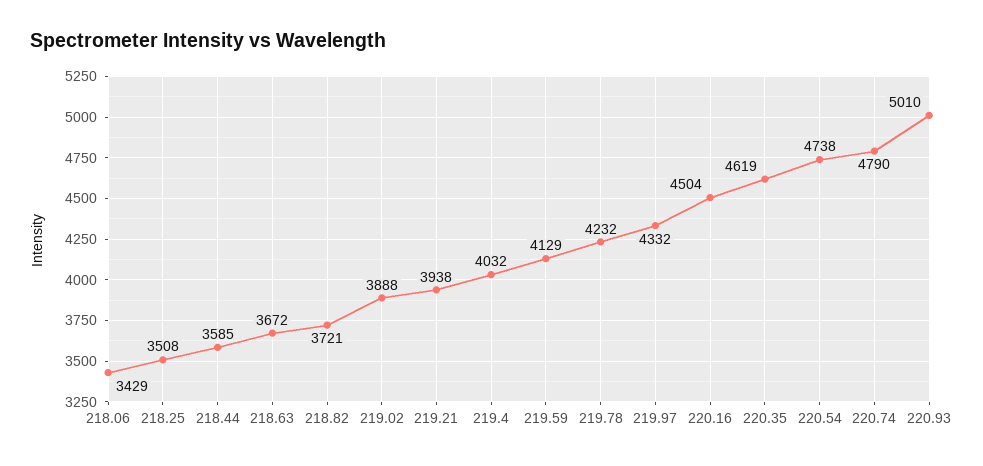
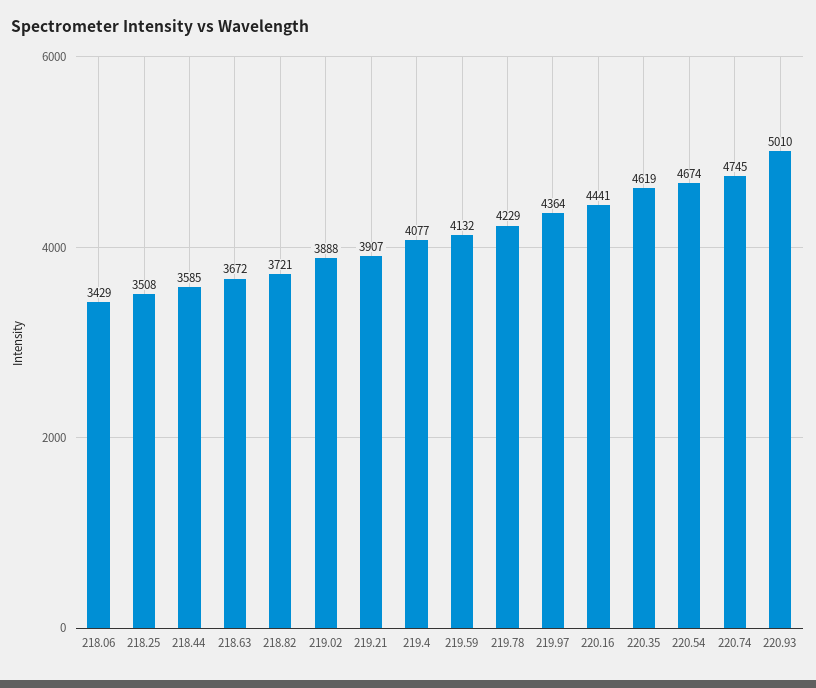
219.21: 3938 -> 3907
219.4: 4032 -> 4077
219.59: 4129 -> 4132
219.78: 4232 -> 4229
219.97: 4332 -> 4364
220.16: 4504 -> 4441
220.54: 4738 -> 4674
220.74: 4790 -> 4745

